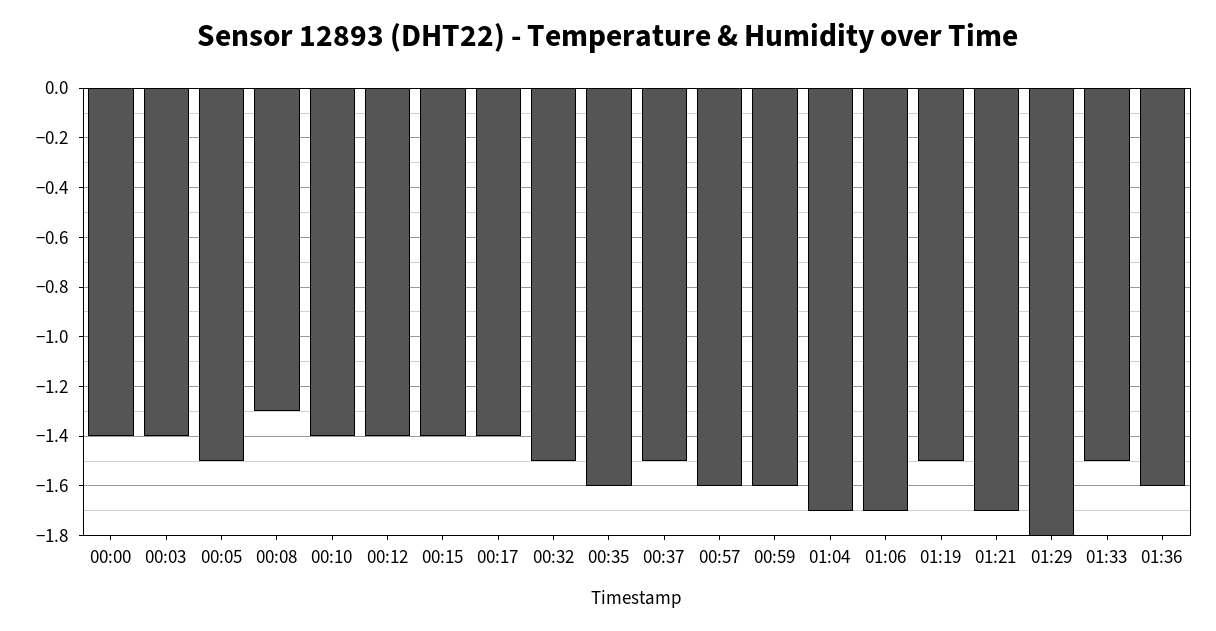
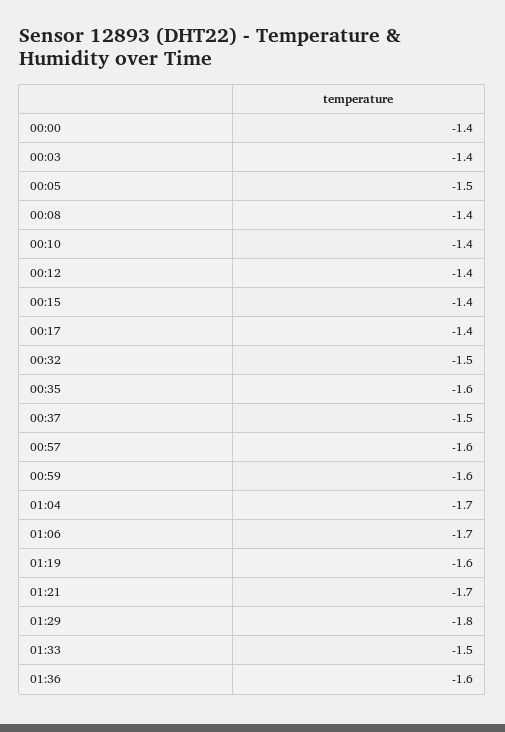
00:08: -1.3 -> -1.4
01:19: -1.5 -> -1.6

